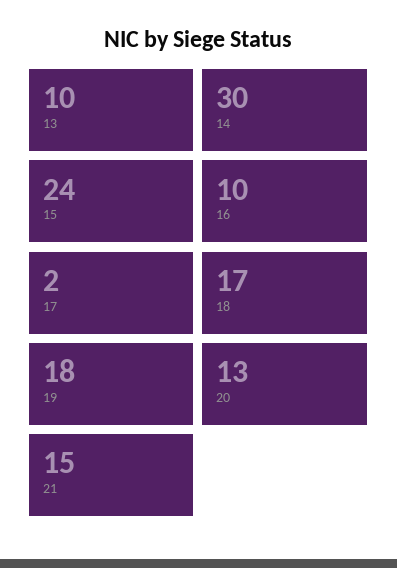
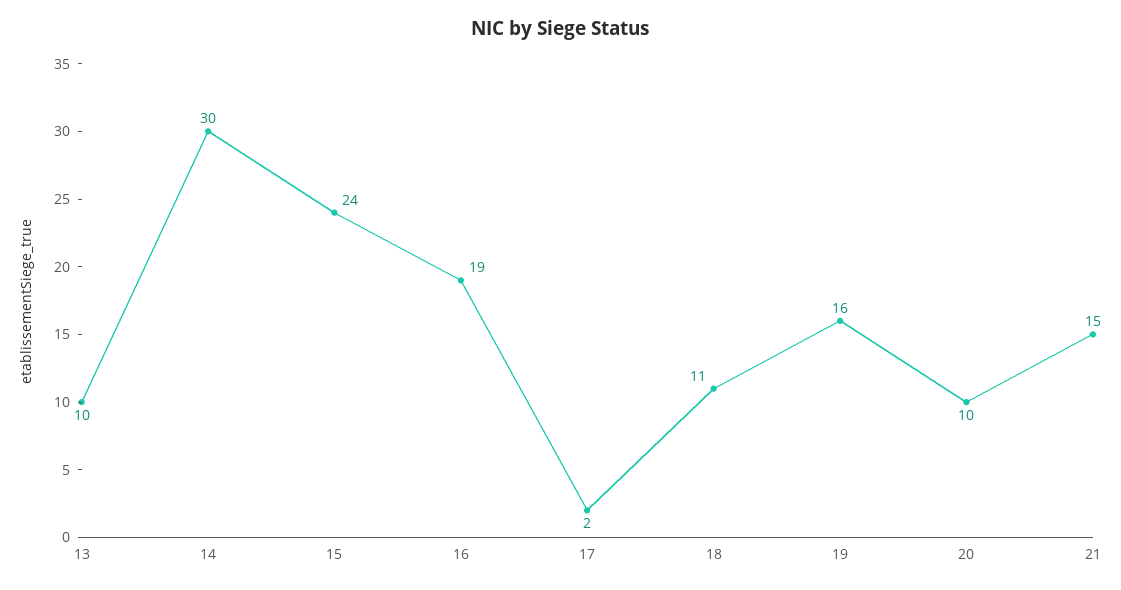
16: 10 -> 19
18: 17 -> 11
19: 18 -> 16
20: 13 -> 10

